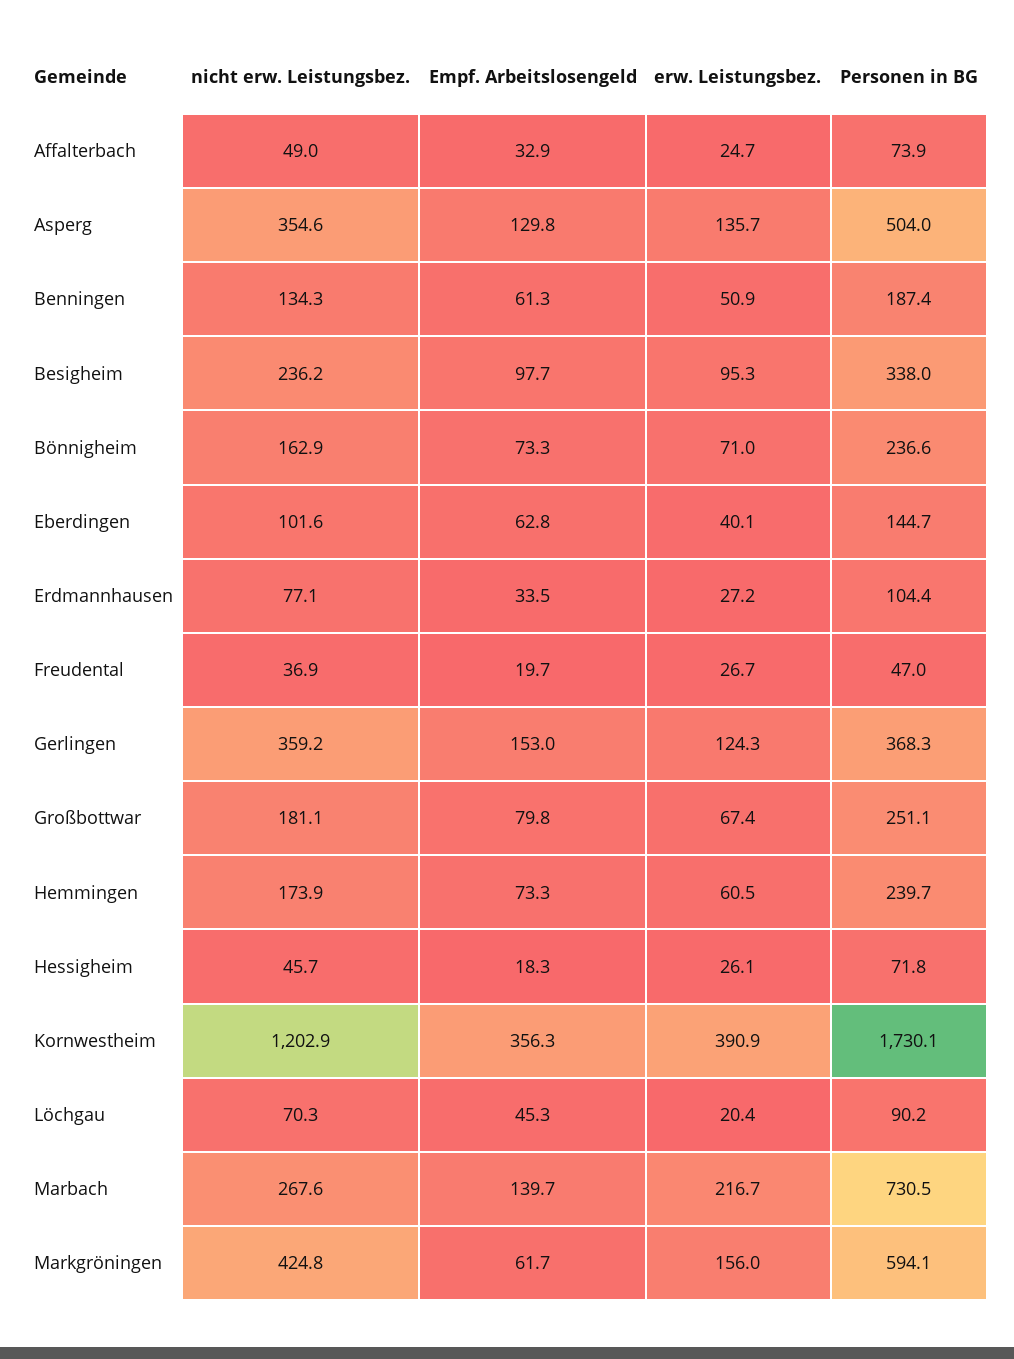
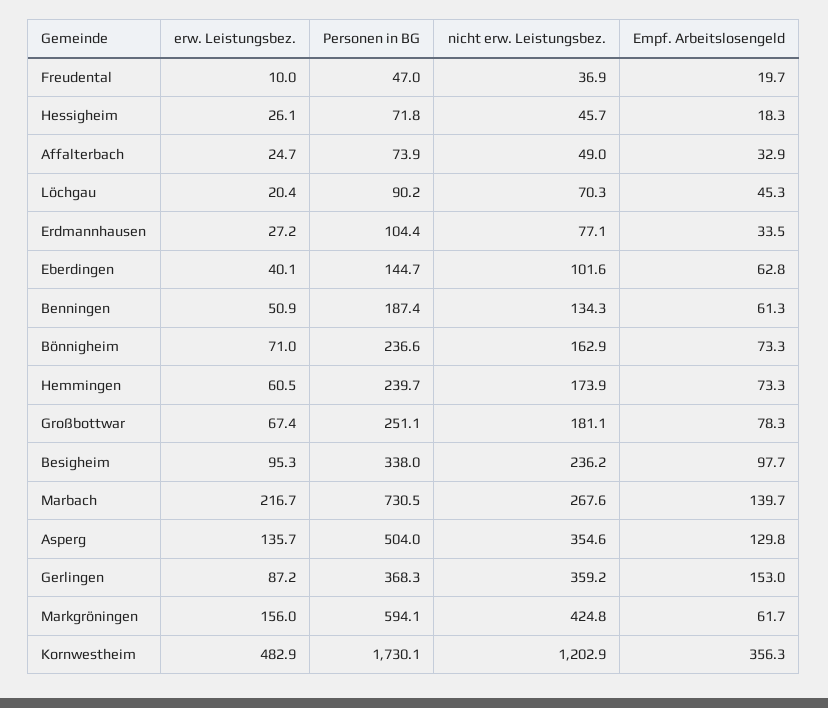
erw. Leistungsbez., Freudental: 26.7 -> 10
erw. Leistungsbez., Gerlingen: 124.3 -> 87.2
Empf. Arbeitslosengeld, Großbottwar: 79.8 -> 78.3
erw. Leistungsbez., Kornwestheim: 390.9 -> 482.9

